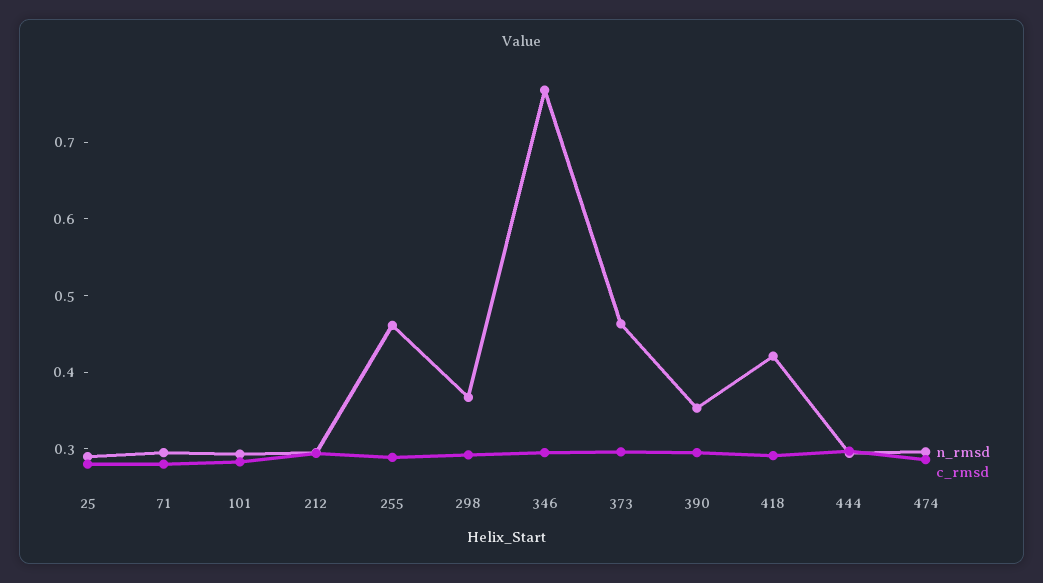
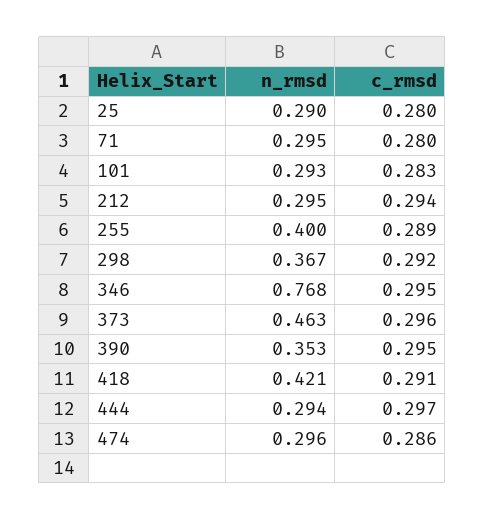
n_rmsd, 255: 0.46 -> 0.4

